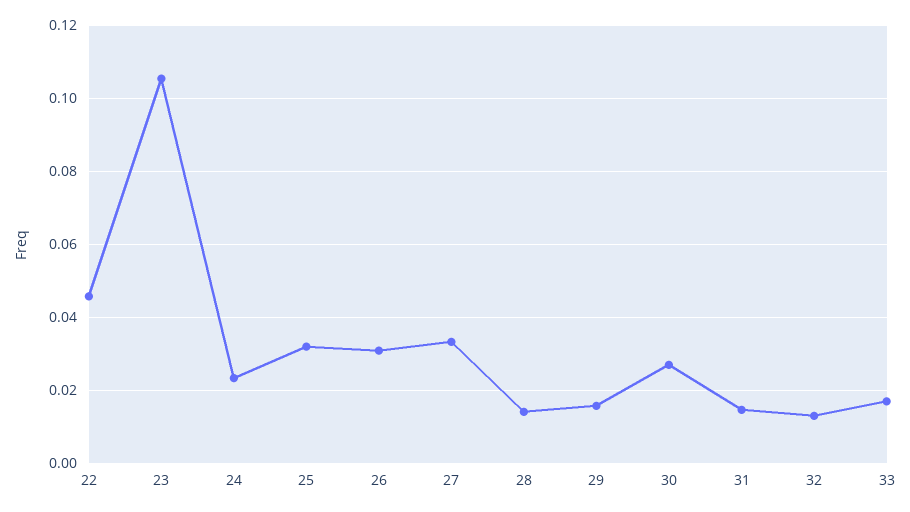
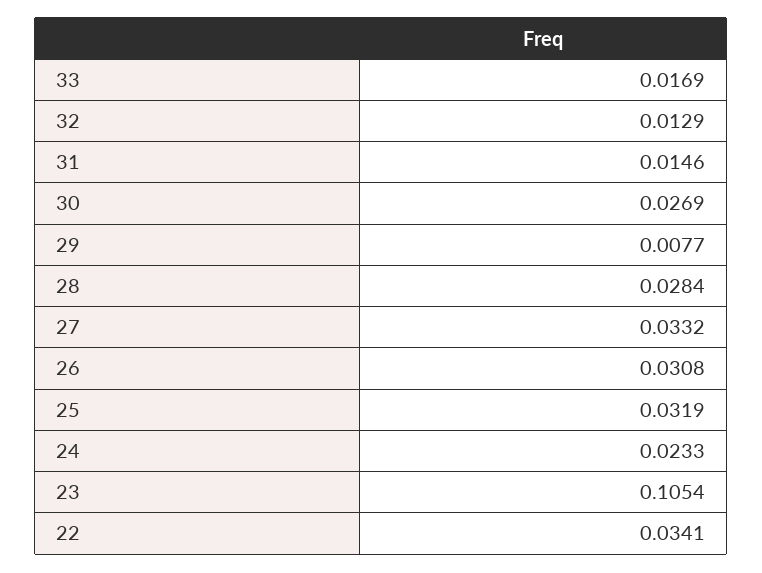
22: 0.046 -> 0.0341
28: 0.014 -> 0.0284
29: 0.016 -> 0.0077

